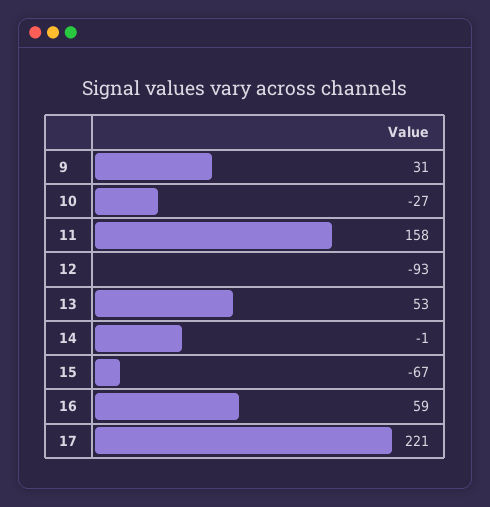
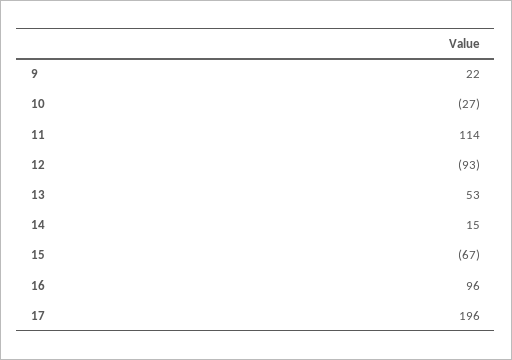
9: 31 -> 22
11: 158 -> 114
14: -1 -> 15
16: 59 -> 96
17: 221 -> 196

